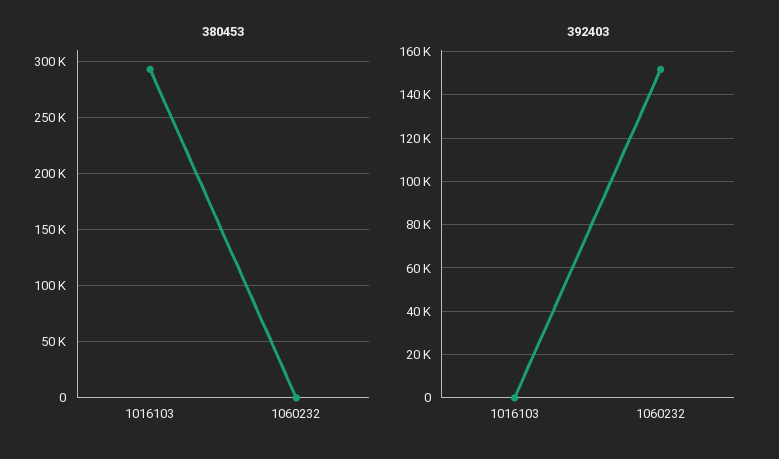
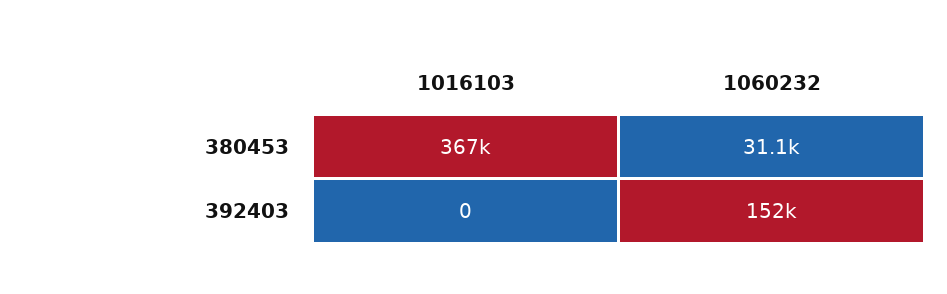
380453, 1016103: 290000 -> 367000
380453, 1060232: 0 -> 31100

